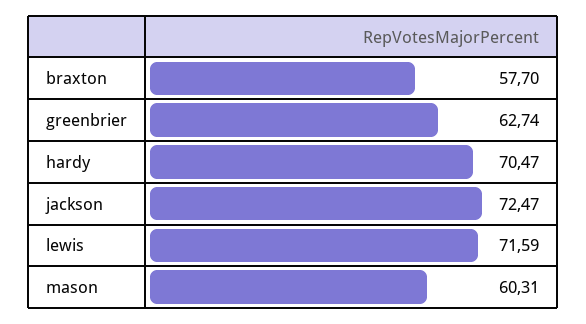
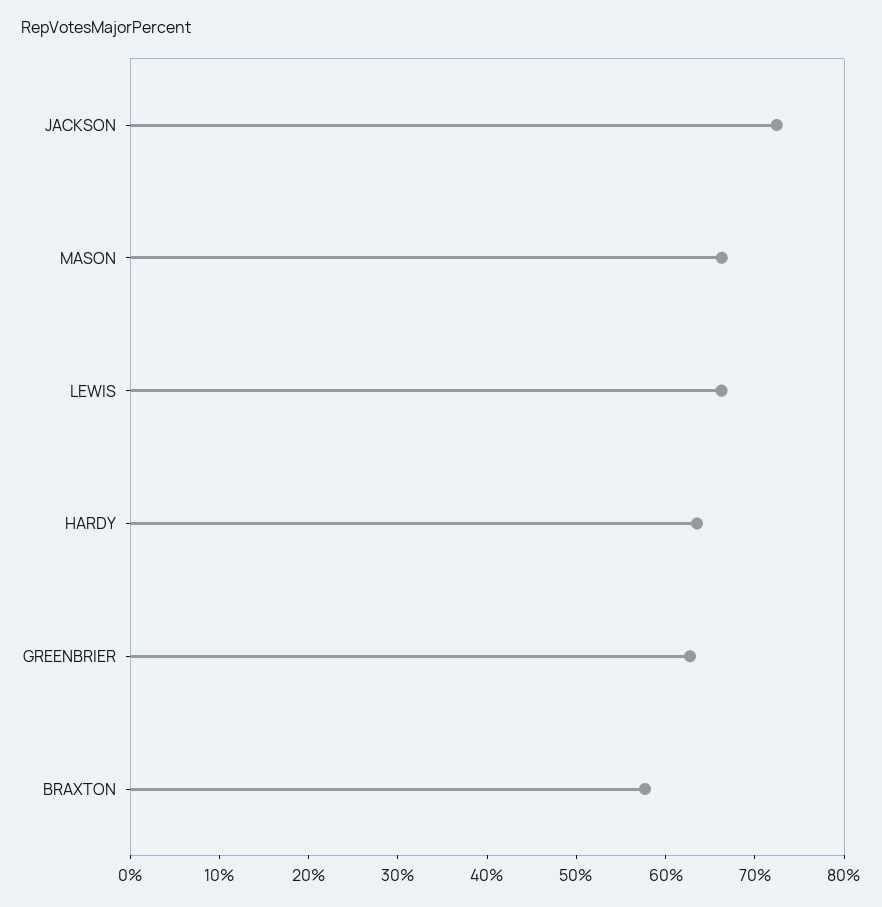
hardy: 70.47 -> 64
lewis: 71.59 -> 66
mason: 60.31 -> 66

